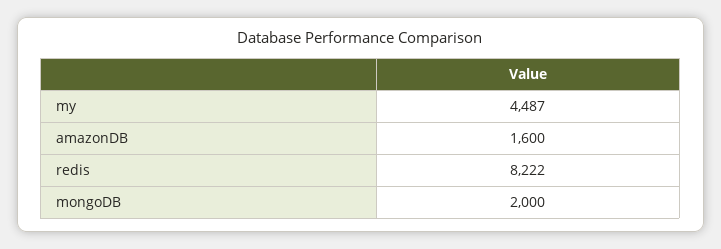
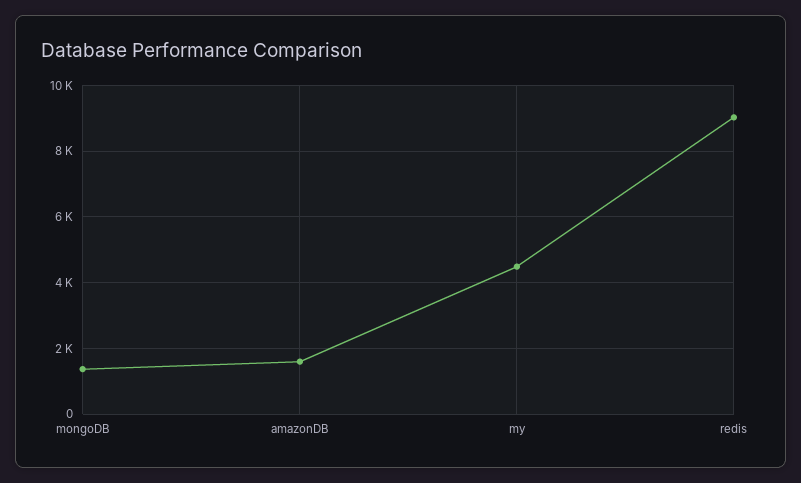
redis: 8222 -> 9000
mongoDB: 2000 -> 1400

